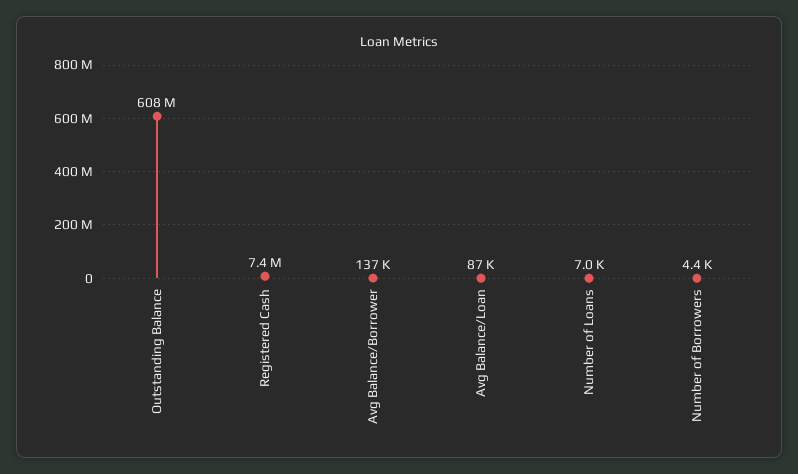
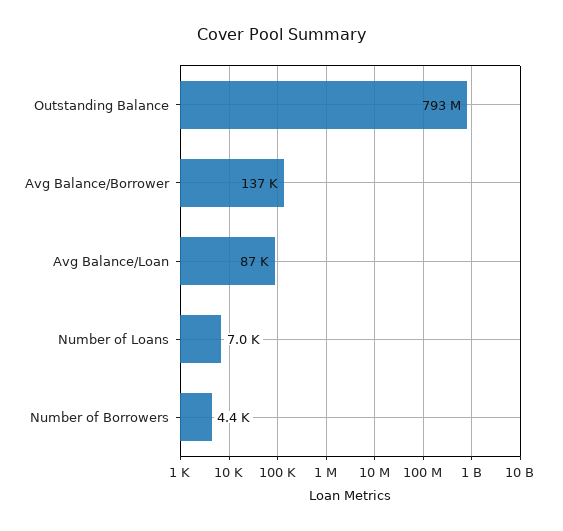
Outstanding Balance: 608000000 -> 793000000
Registered Cash: 7400000 -> none

